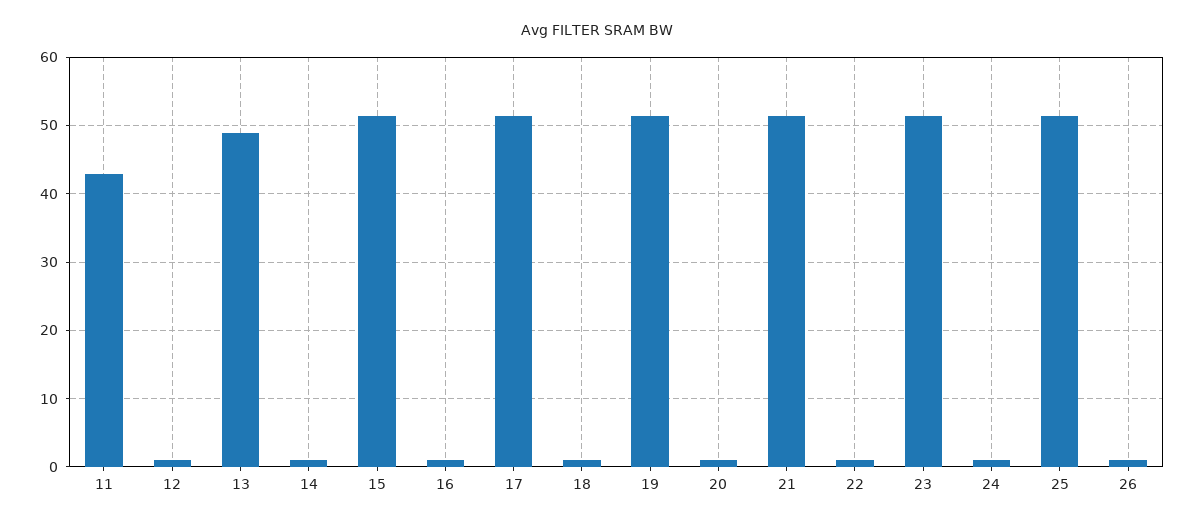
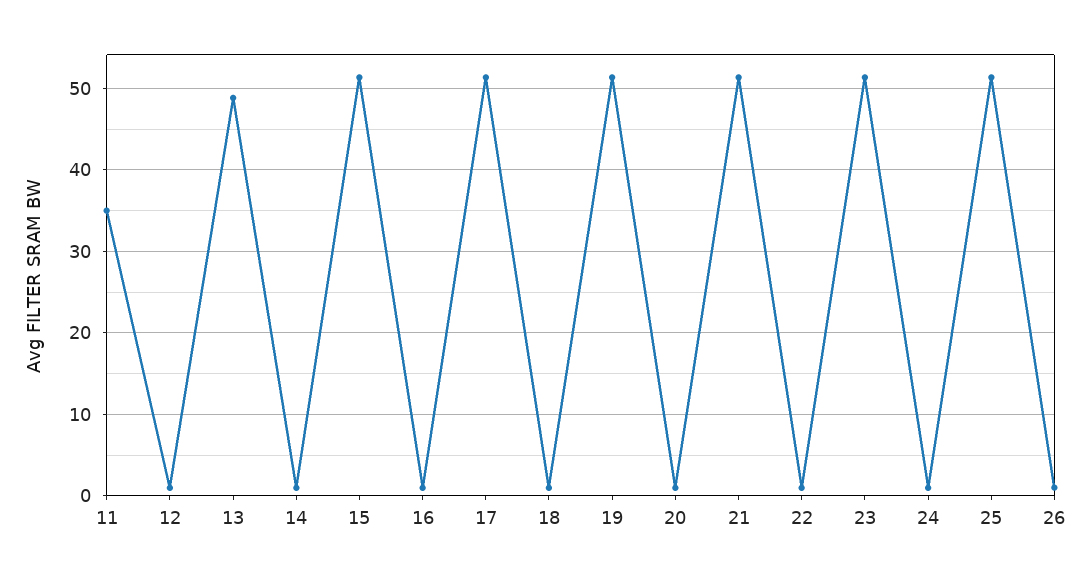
11: 43 -> 35

